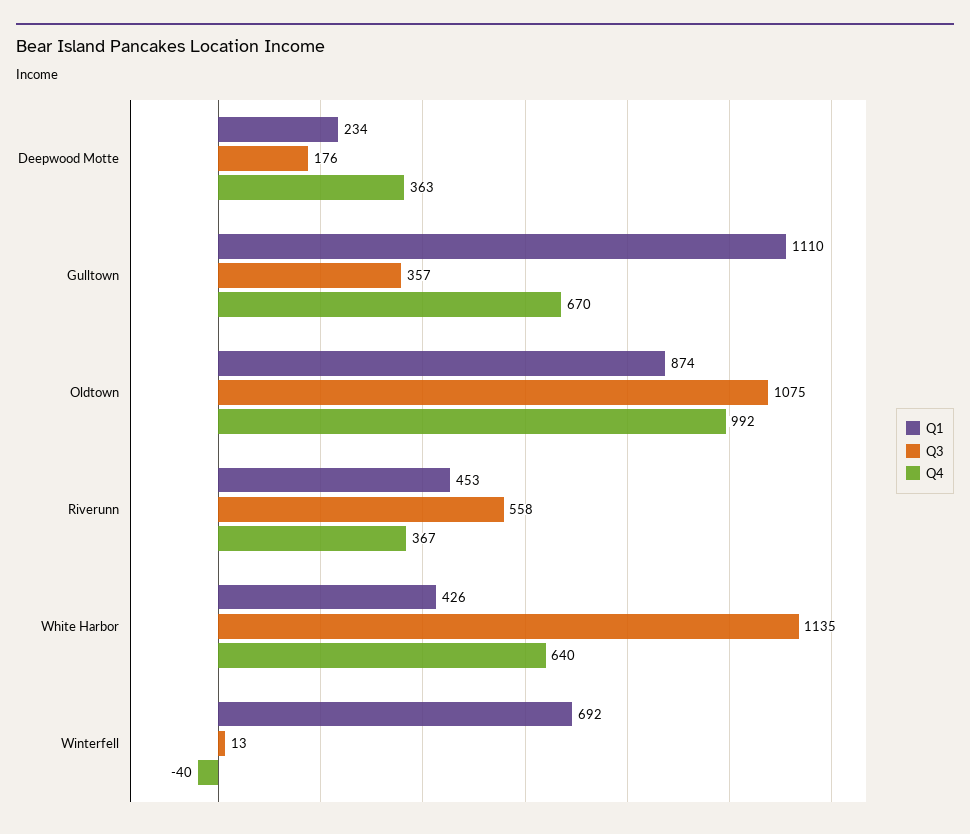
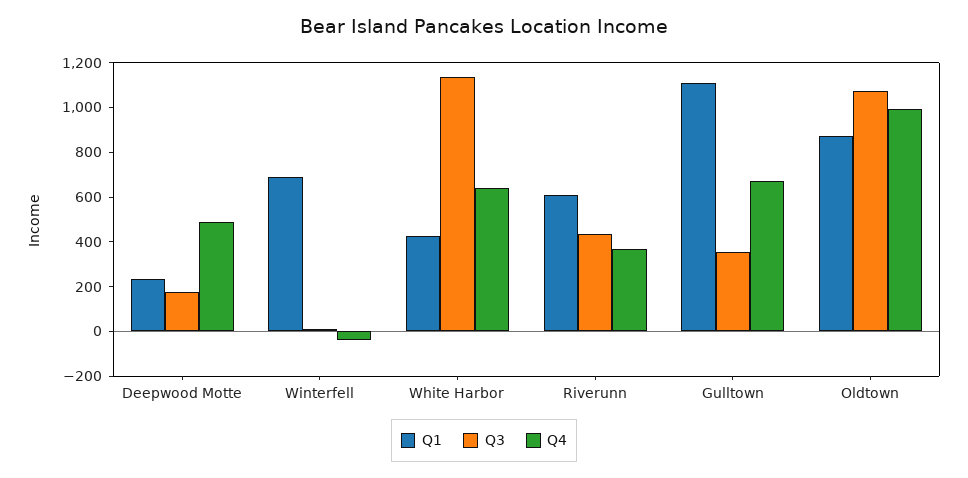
Q4, Deepwood Motte: 363 -> 500
Q1, Riverunn: 453 -> 600
Q3, Riverunn: 558 -> 450

